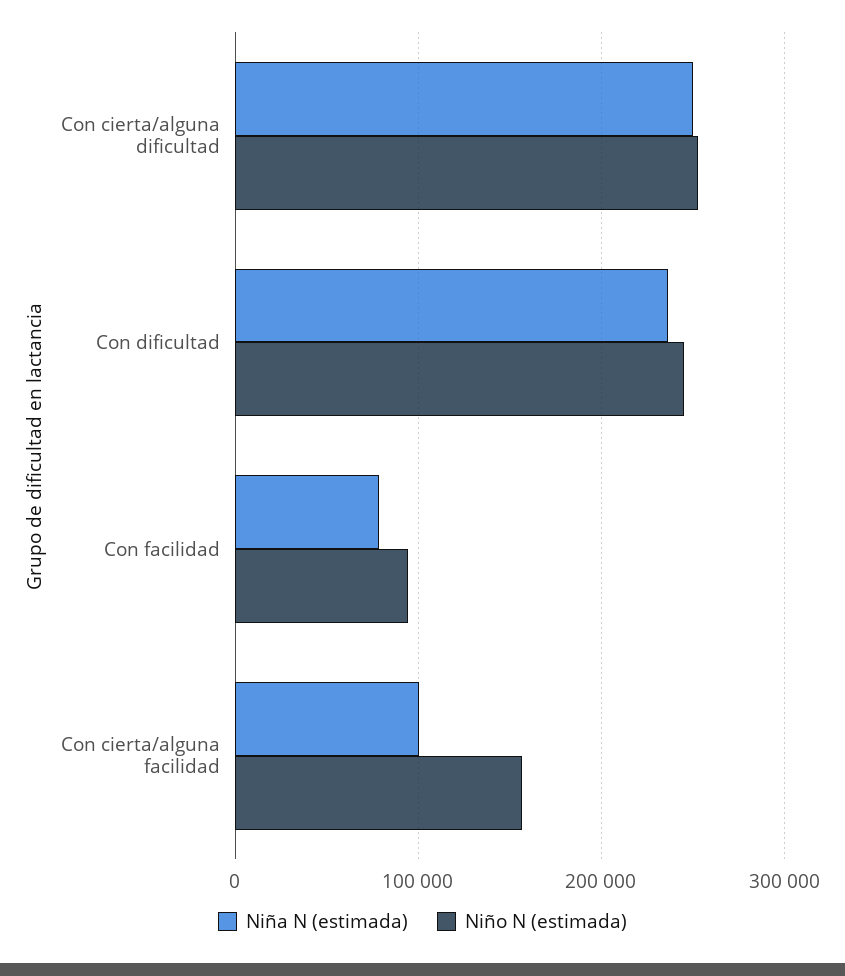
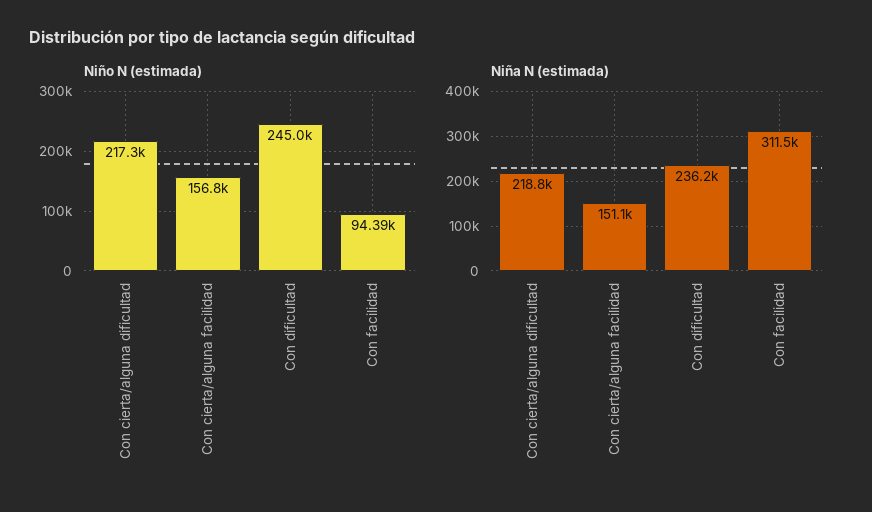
Niña N (estimada), Con cierta/alguna dificultad: 250000 -> 218800
Niño N (estimada), Con cierta/alguna dificultad: 250000 -> 217300
Niña N (estimada), Con facilidad: 80000 -> 311500
Niña N (estimada), Con cierta/alguna facilidad: 100000 -> 151100

